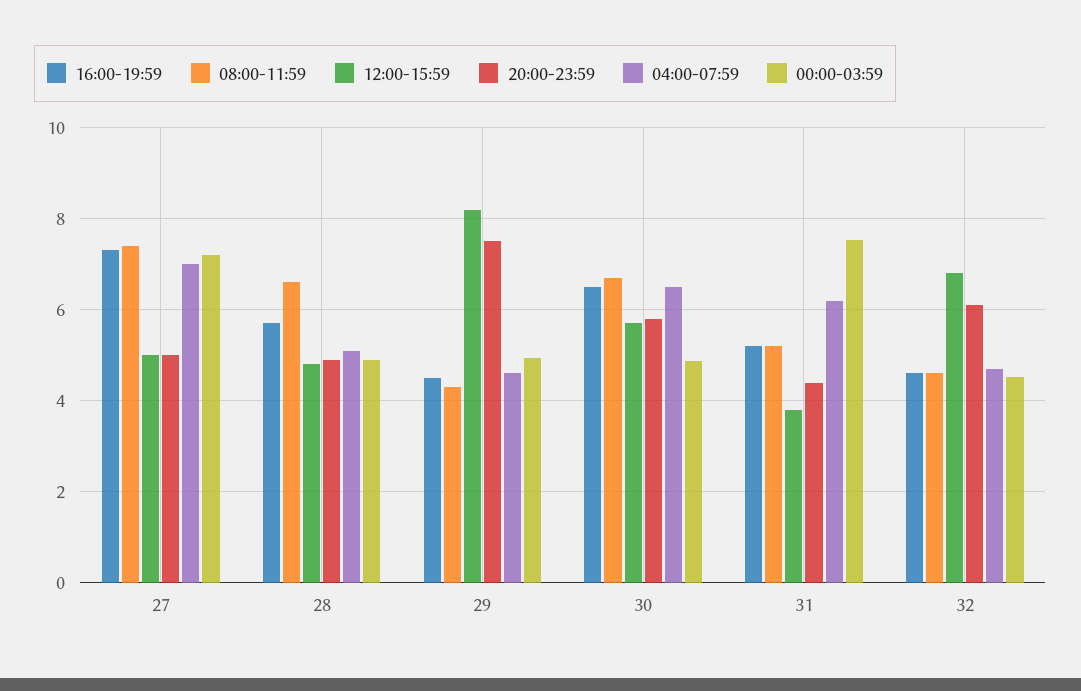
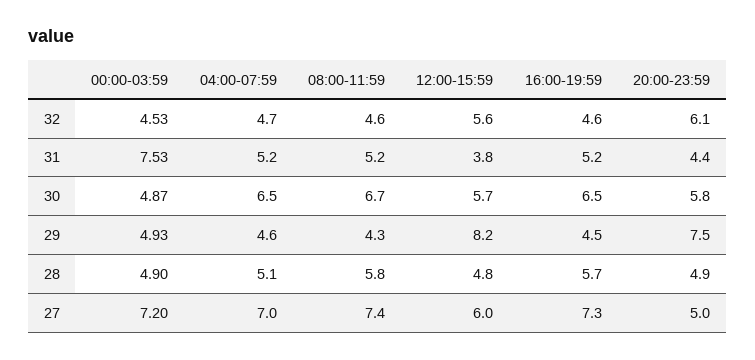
12:00-15:59, 27: 5 -> 6
08:00-11:59, 28: 6.6 -> 5.8
04:00-07:59, 31: 6.2 -> 5.2
12:00-15:59, 32: 6.8 -> 5.6

